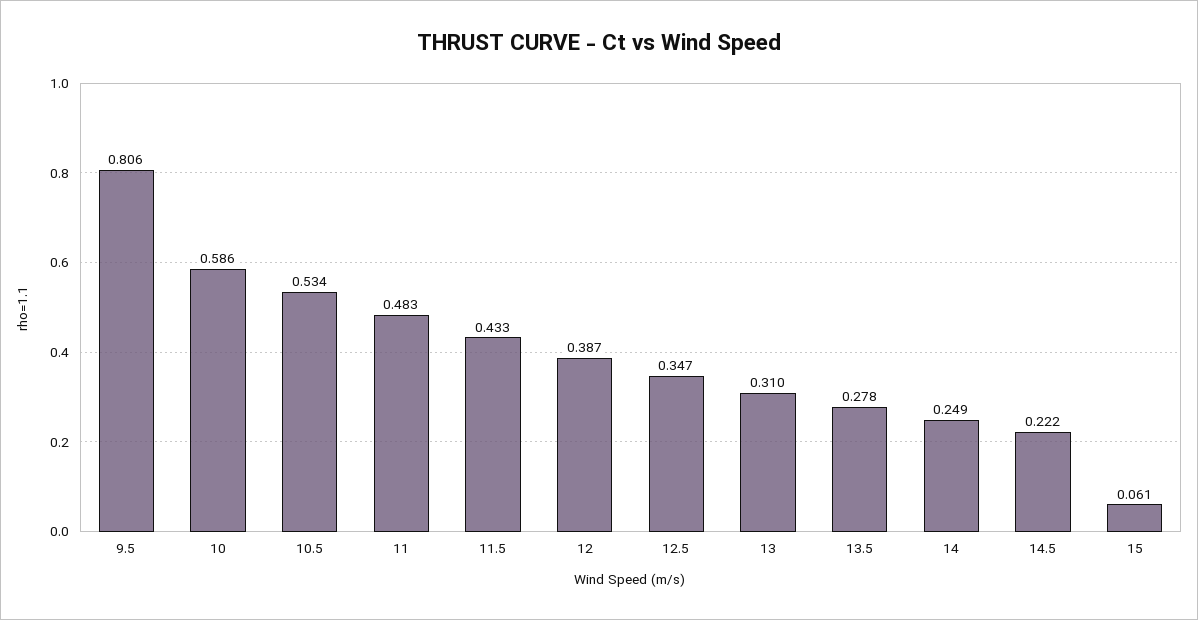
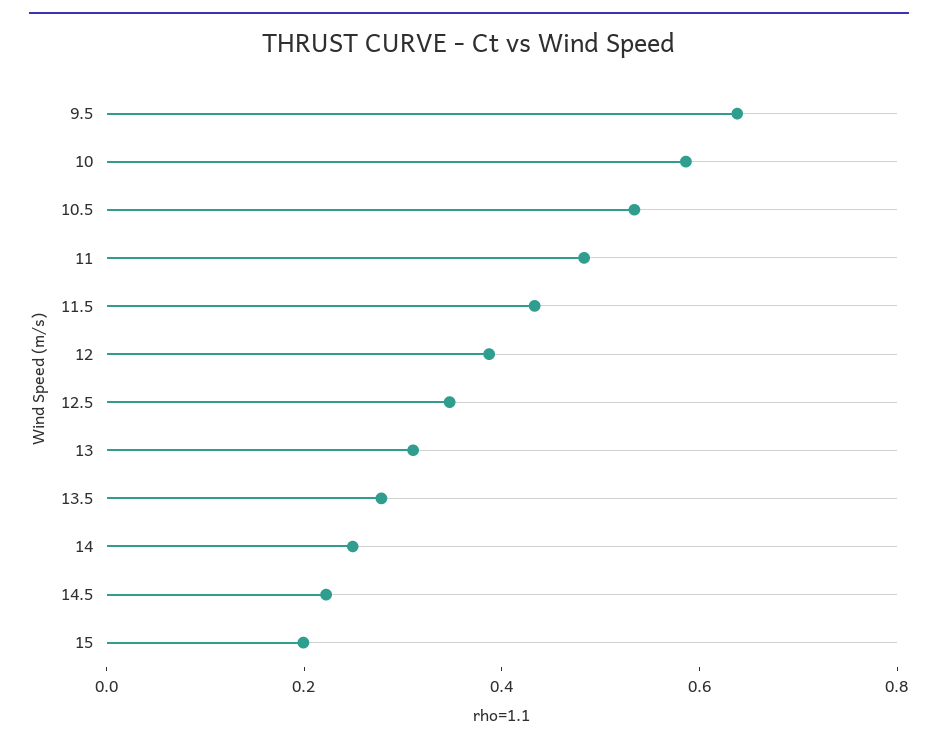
9.5: 0.806 -> 0.65
15: 0.061 -> 0.2

